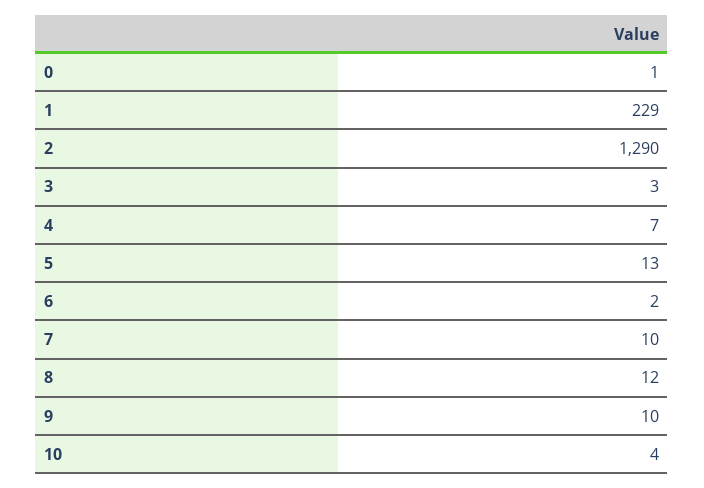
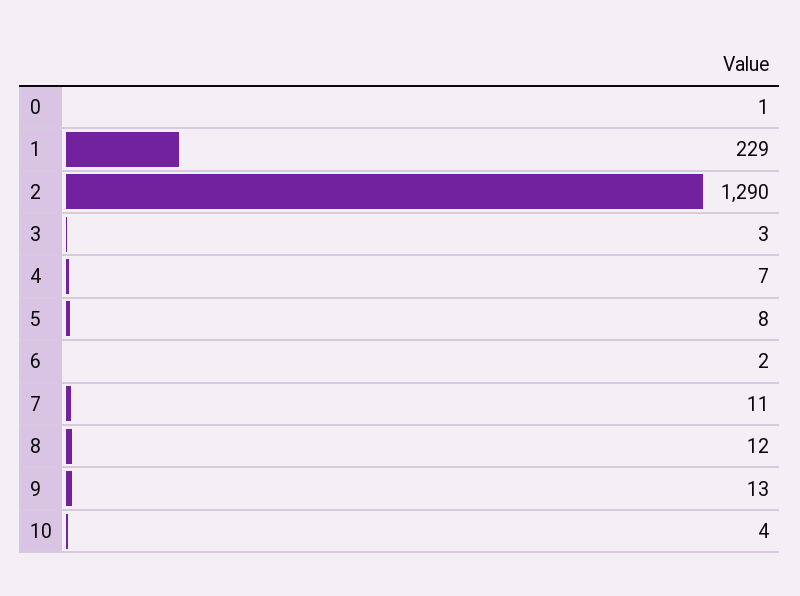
5: 13 -> 8
7: 10 -> 11
9: 10 -> 13

